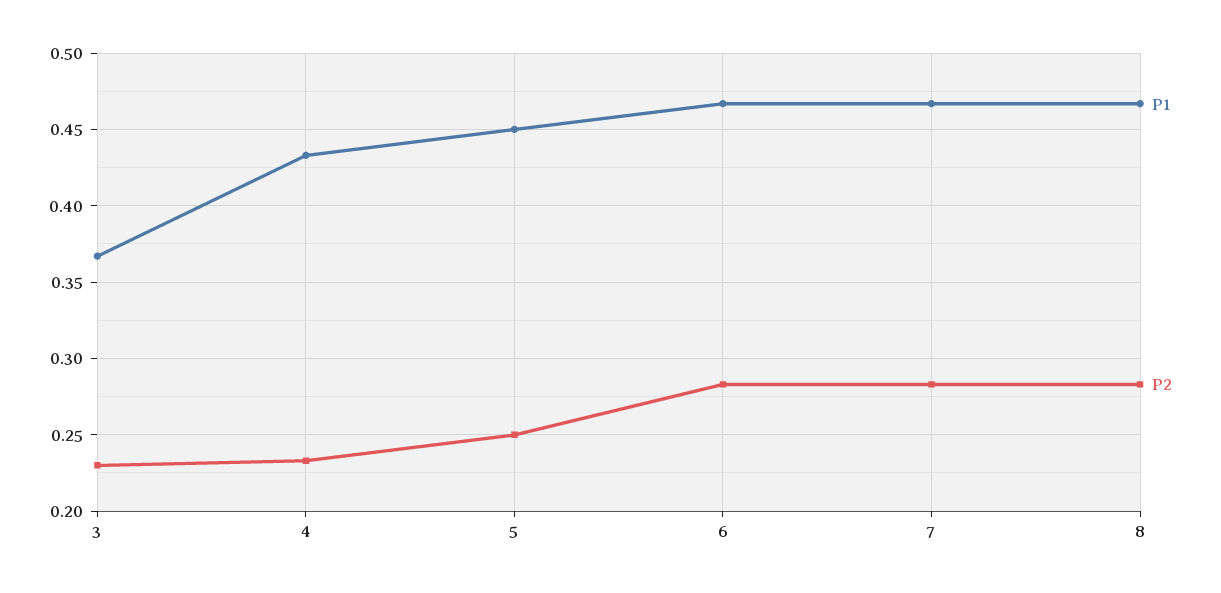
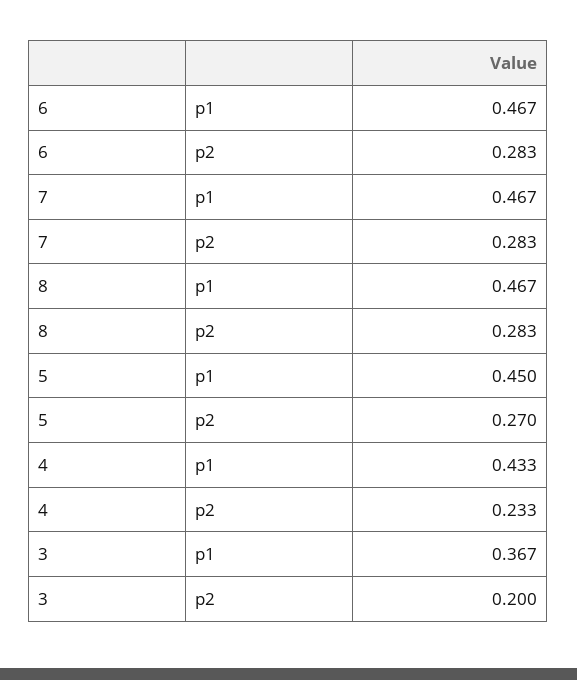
P2, 3: 0.23 -> 0.2
P2, 5: 0.25 -> 0.27

